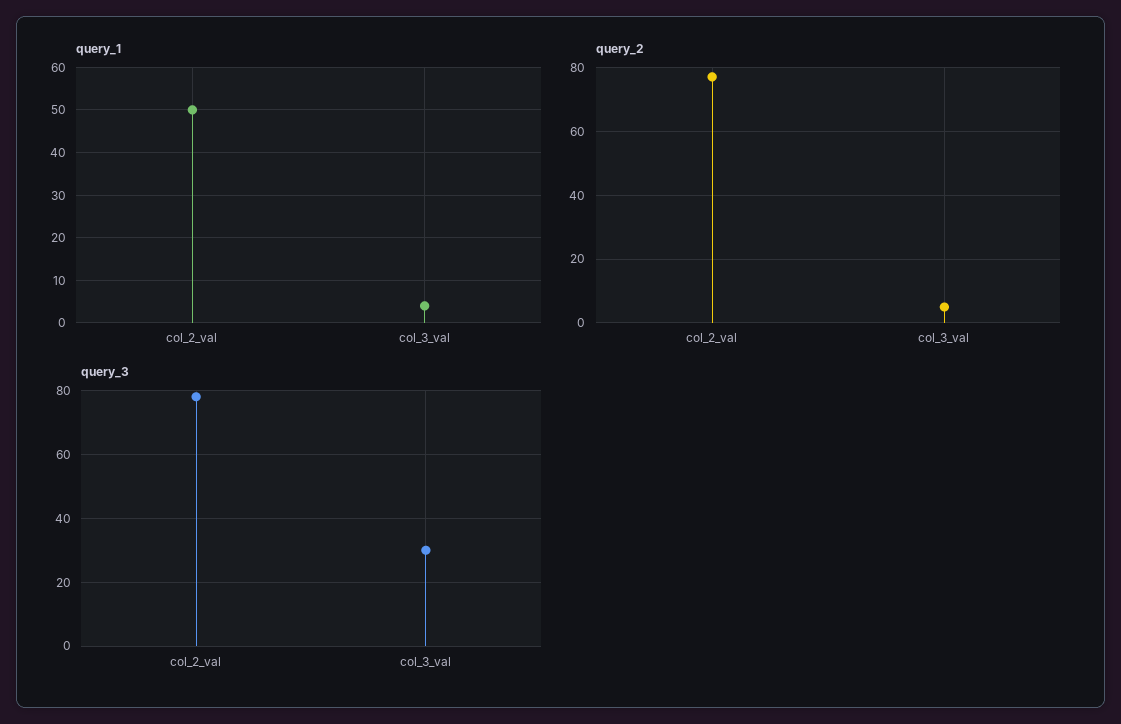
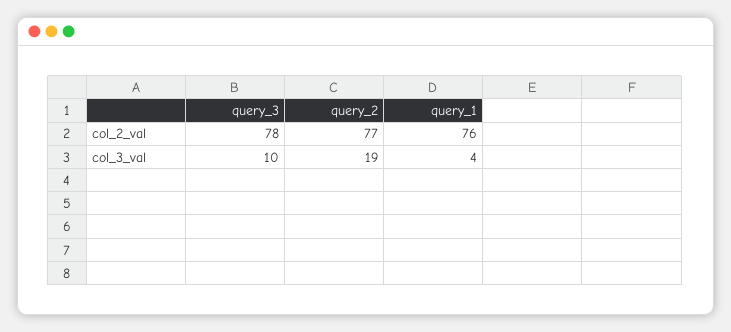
query_1, col_2_val: 50 -> 76
query_2, col_3_val: 5 -> 19
query_3, col_3_val: 30 -> 10

